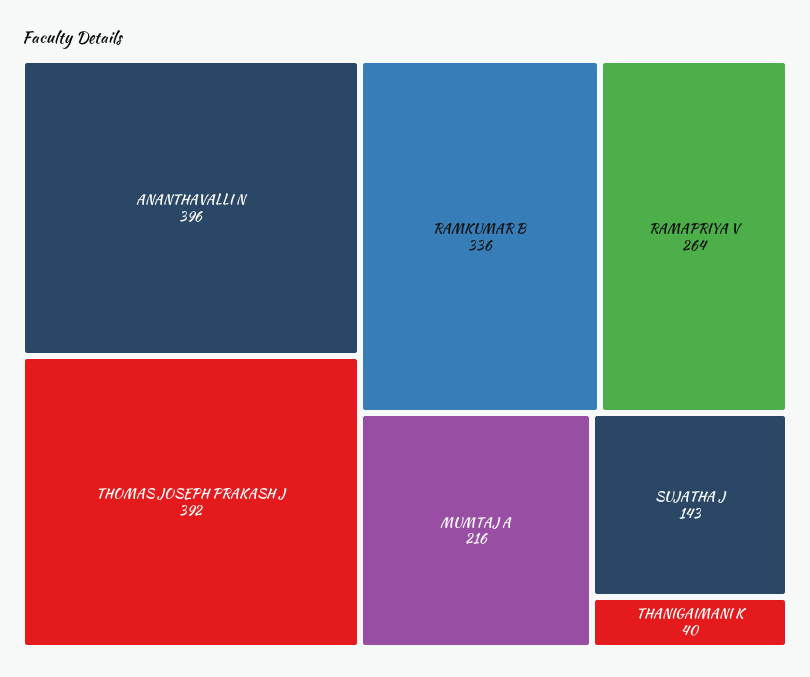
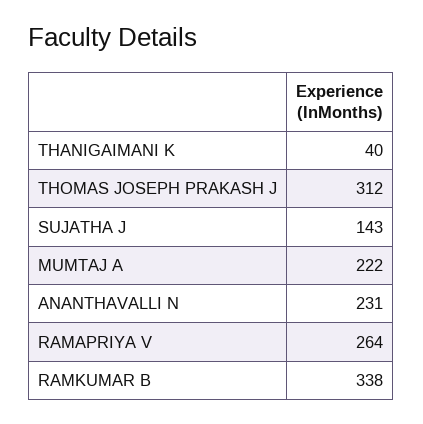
ANANTHAVALLI N: 396 -> 231
THOMAS JOSEPH PRAKASH J: 392 -> 312
RAMKUMAR B: 336 -> 338
MUMTAJ A: 216 -> 222

